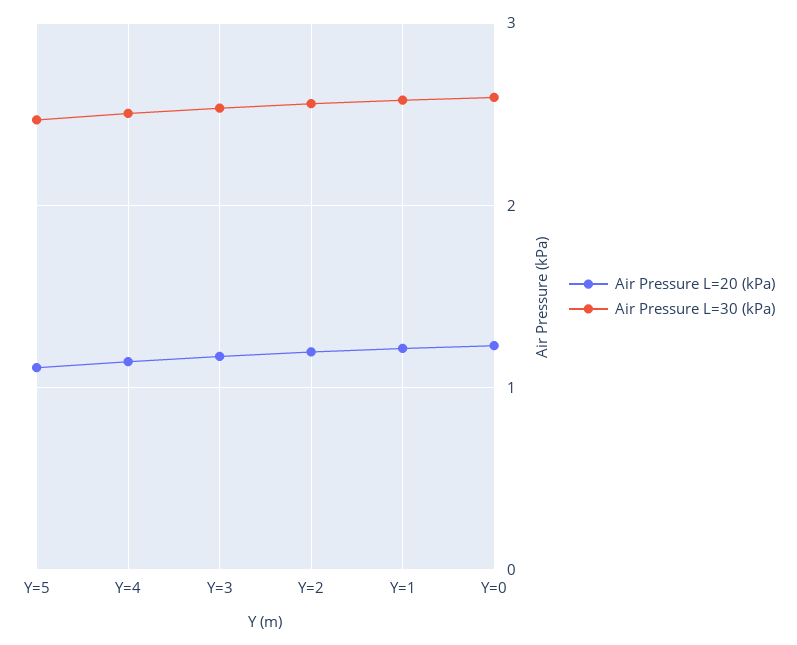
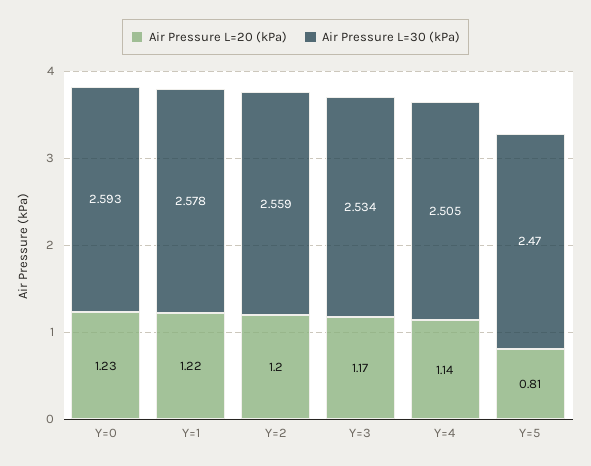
Air Pressure L=20 (kPa), Y=5: 1.1 -> 0.81

